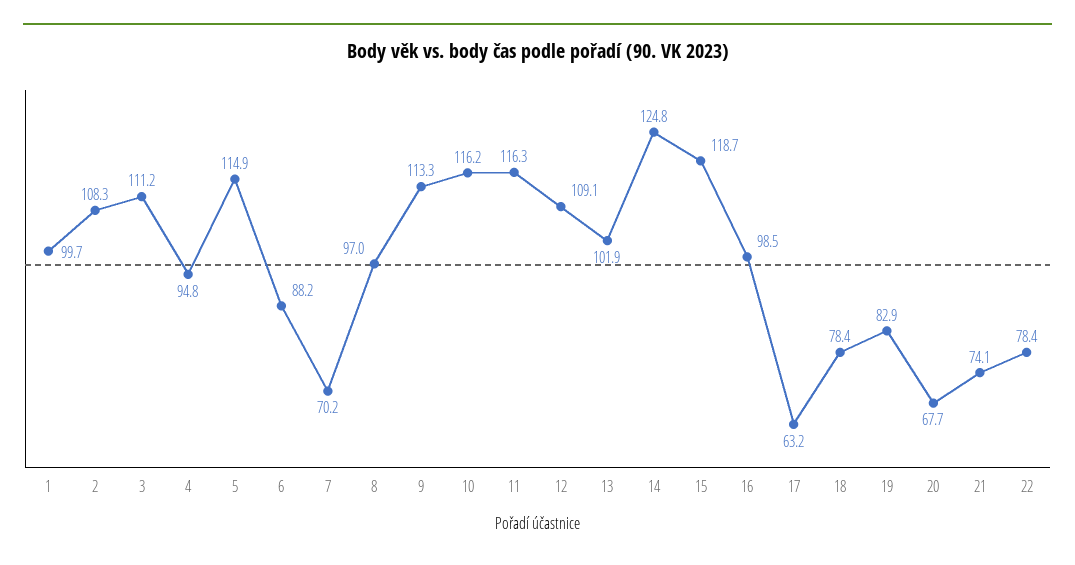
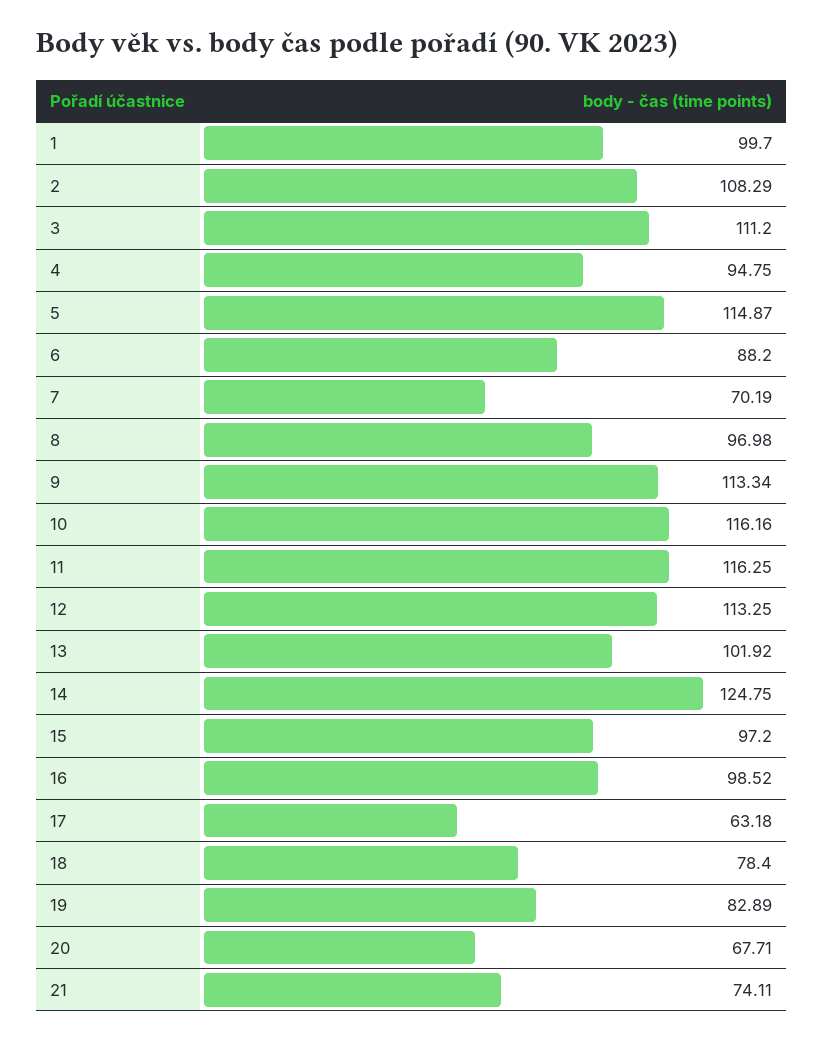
12: 109.1 -> 113.25
15: 118.7 -> 97.2
22: 78.4 -> none

